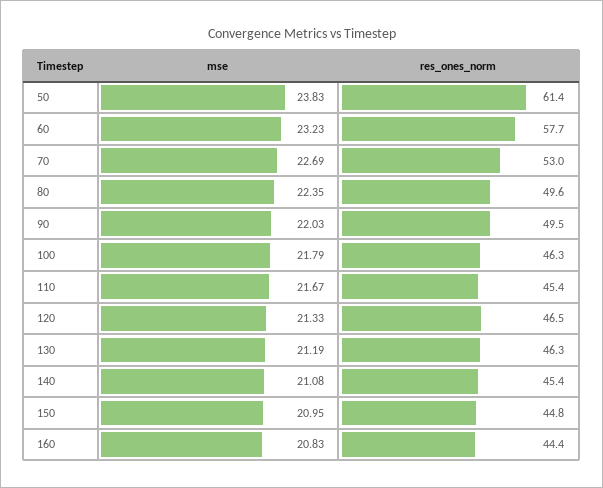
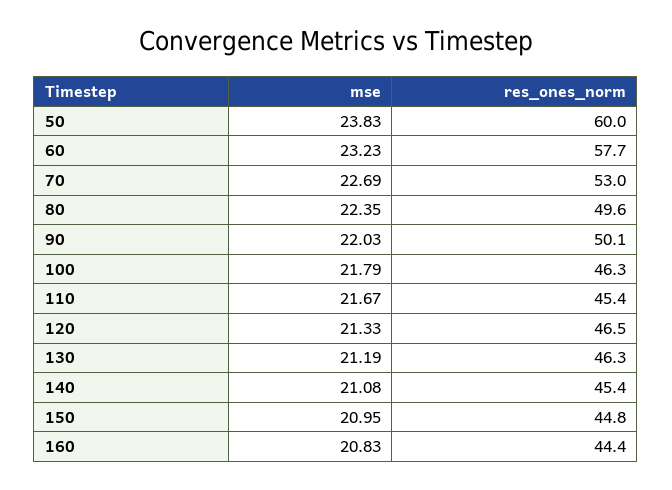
res_ones_norm, 50: 61.4 -> 60
res_ones_norm, 90: 49.5 -> 50.1

